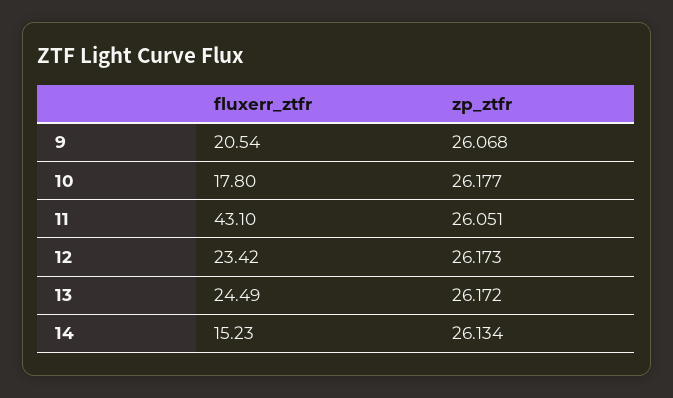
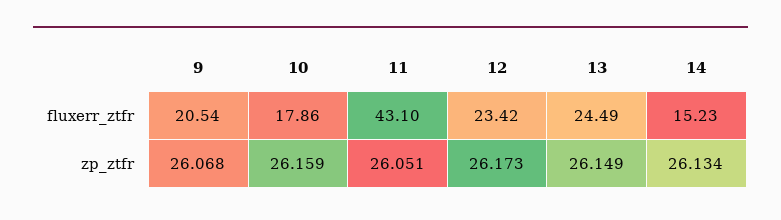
fluxerr_ztfr, 10: 17.8 -> 17.86
zp_ztfr, 10: 26.177 -> 26.159
zp_ztfr, 13: 26.172 -> 26.149

